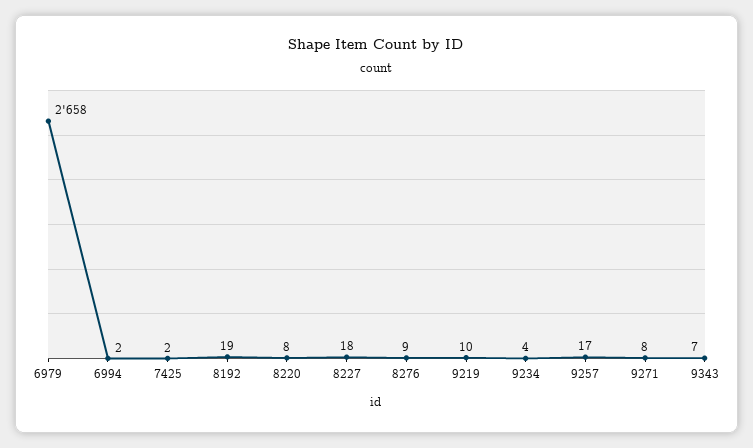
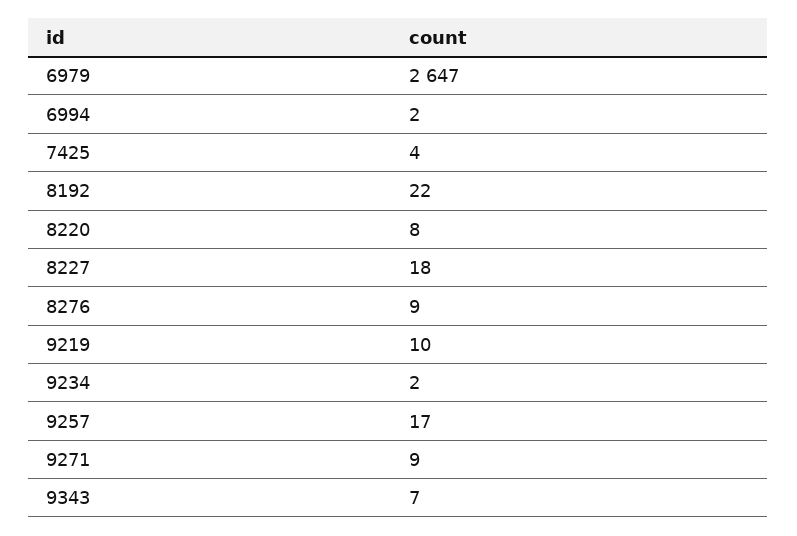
6979: 2658 -> 2647
7425: 2 -> 4
8192: 19 -> 22
9234: 4 -> 2
9271: 8 -> 9

